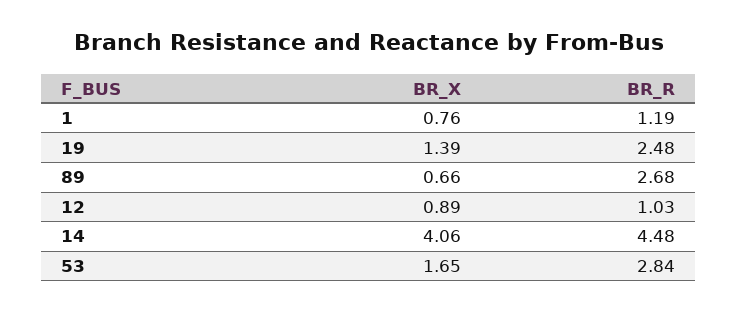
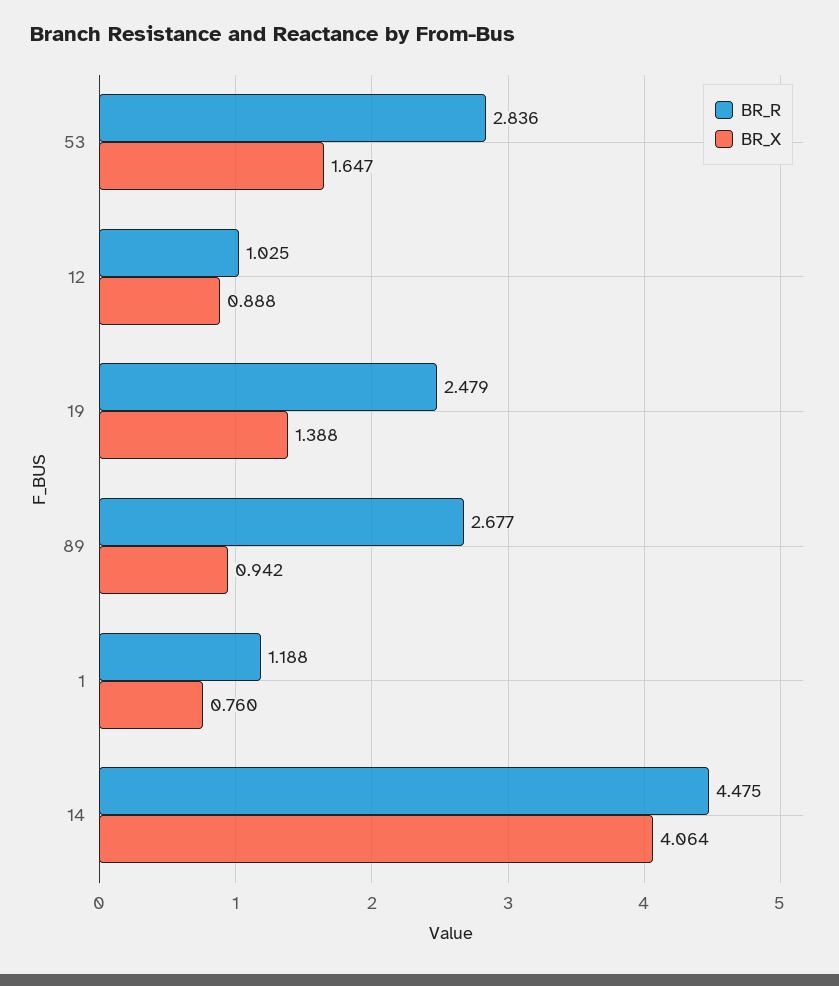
BR_X, 89: 0.66 -> 0.942

